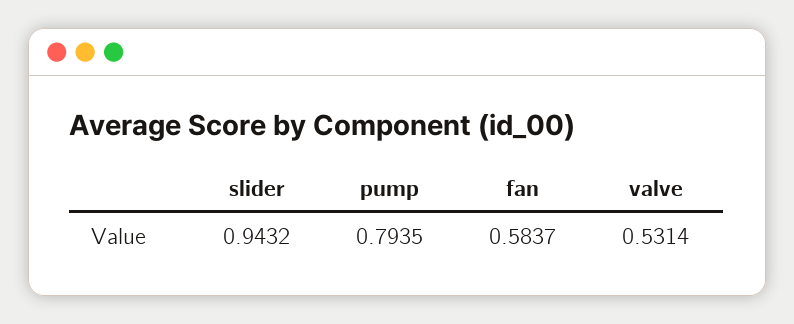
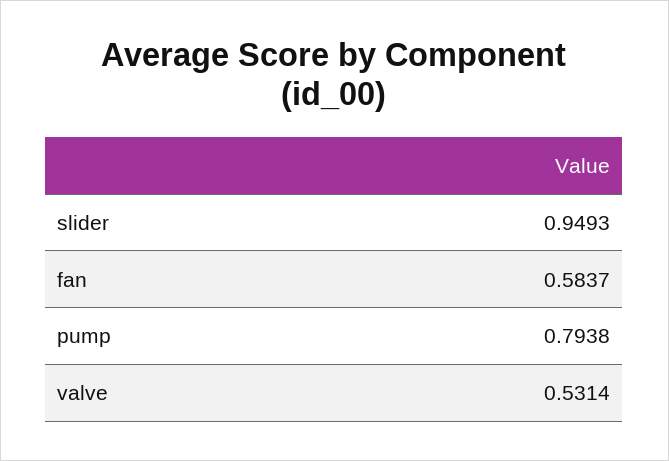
slider: 0.9432 -> 0.9493
pump: 0.7935 -> 0.7938

